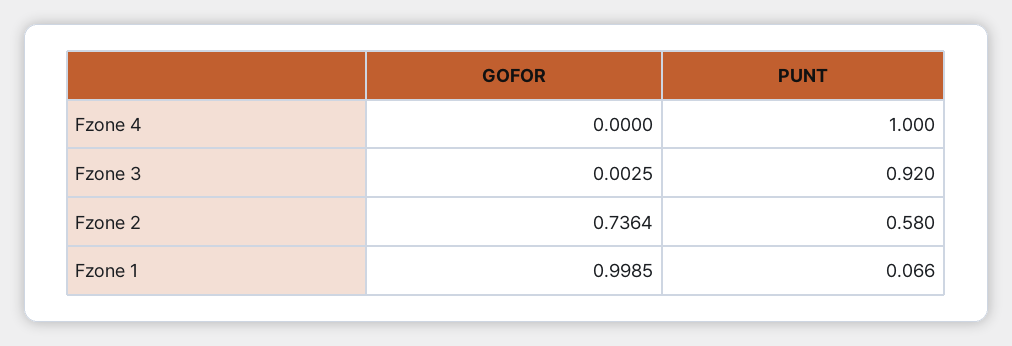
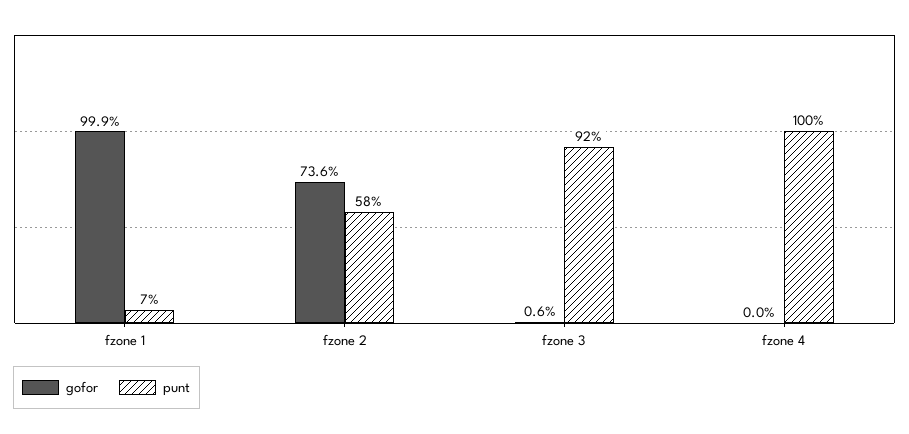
GOFOR, Fzone 3: 0.0025 -> 0.006

